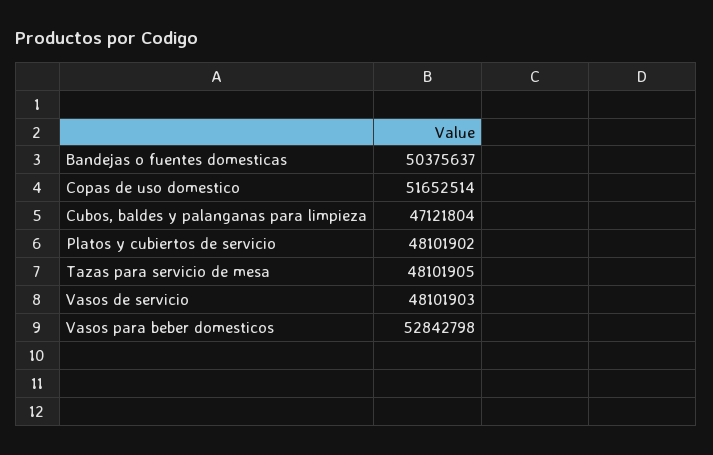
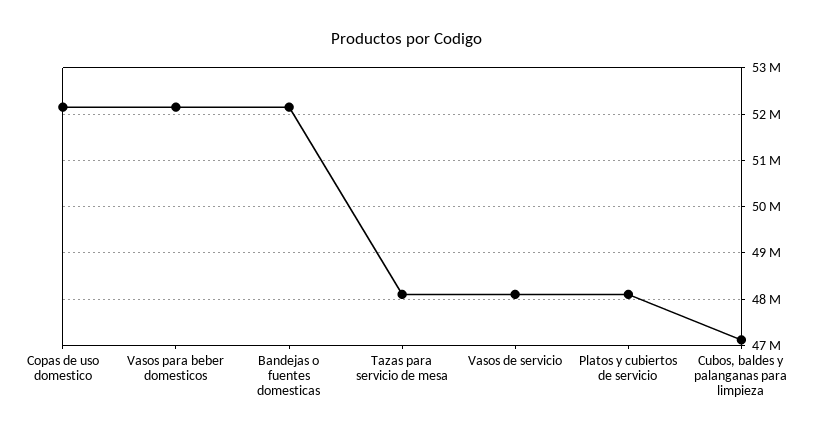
Bandejas o fuentes domesticas: 50375637 -> 52200000
Copas de uso domestico: 51652514 -> 52200000
Vasos para beber domesticos: 52842798 -> 52200000

